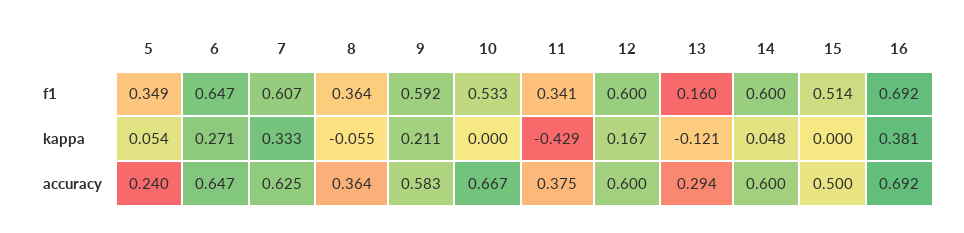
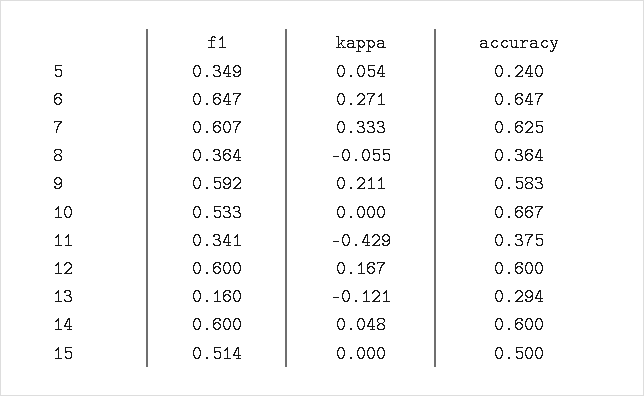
16, f1: 0.692 -> none
16, kappa: 0.381 -> none
16, accuracy: 0.692 -> none

